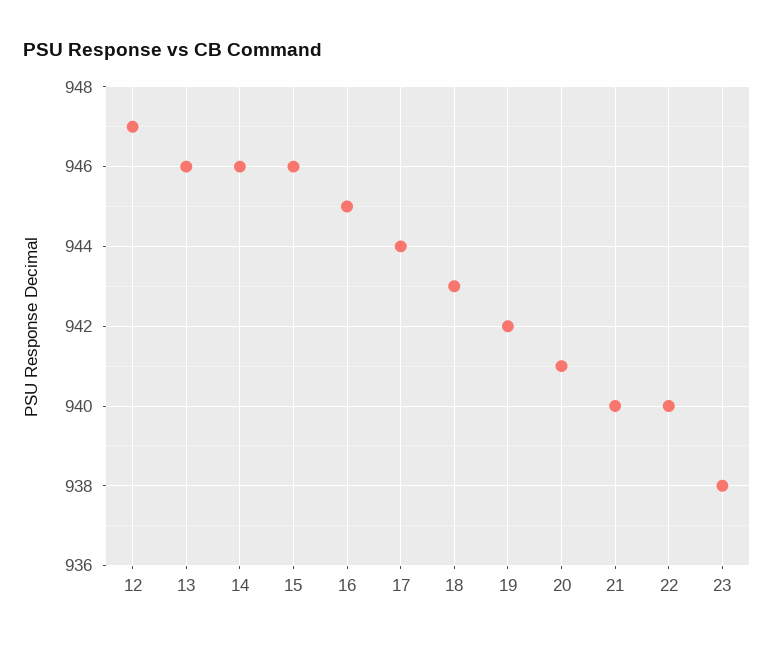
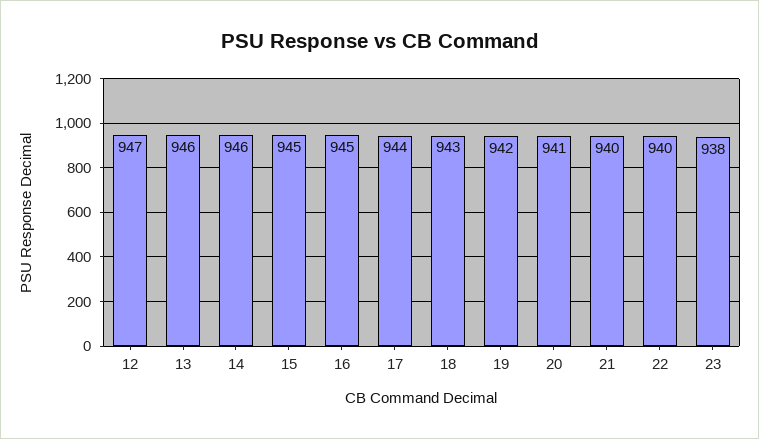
15: 946 -> 945

